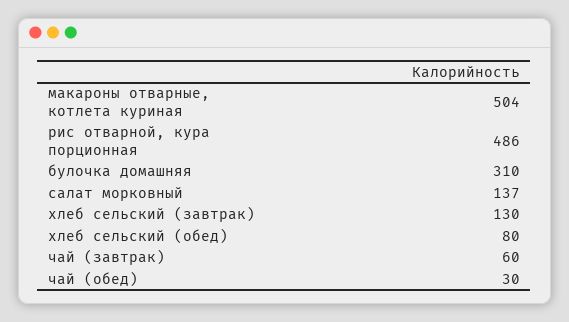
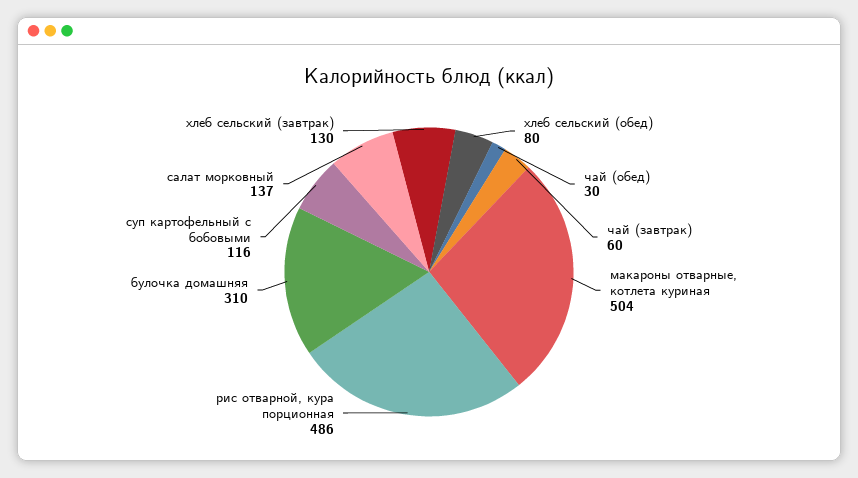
суп картофельный с бобовыми: none -> 116

